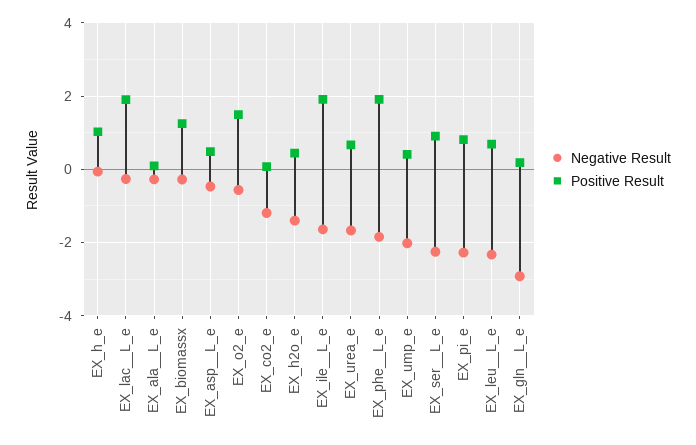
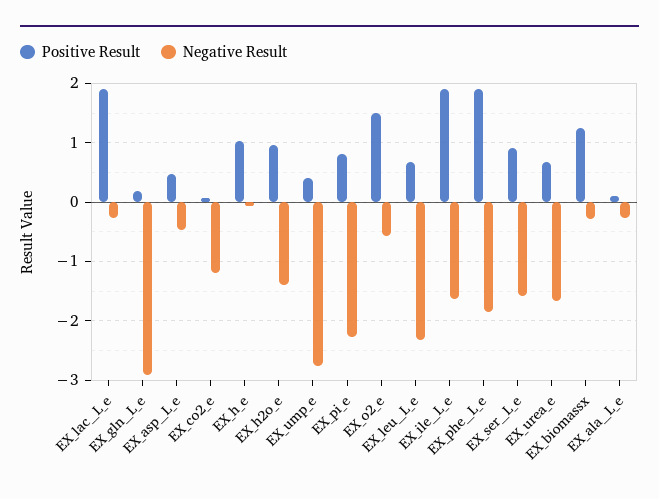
Positive Result, EX_h2o_e: 0.4 -> 1
Negative Result, EX_ump_e: -2 -> -2.8
Negative Result, EX_ser__L_e: -2.2 -> -1.6

